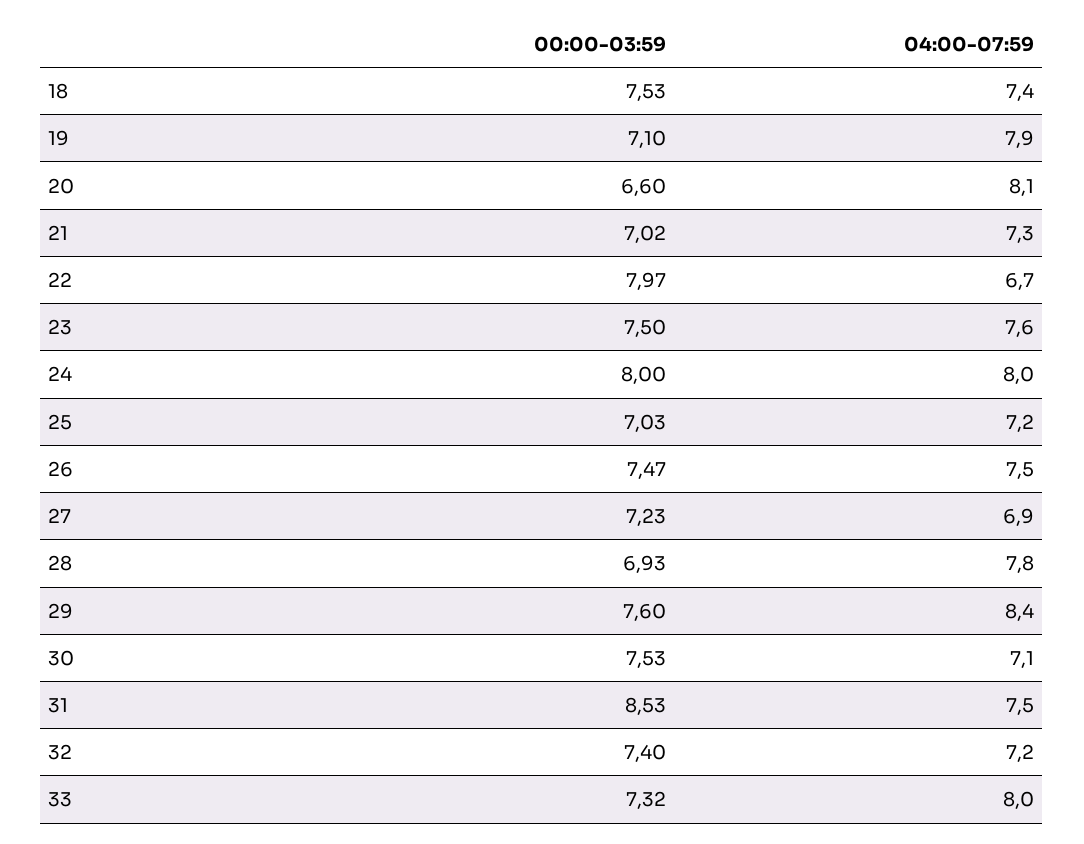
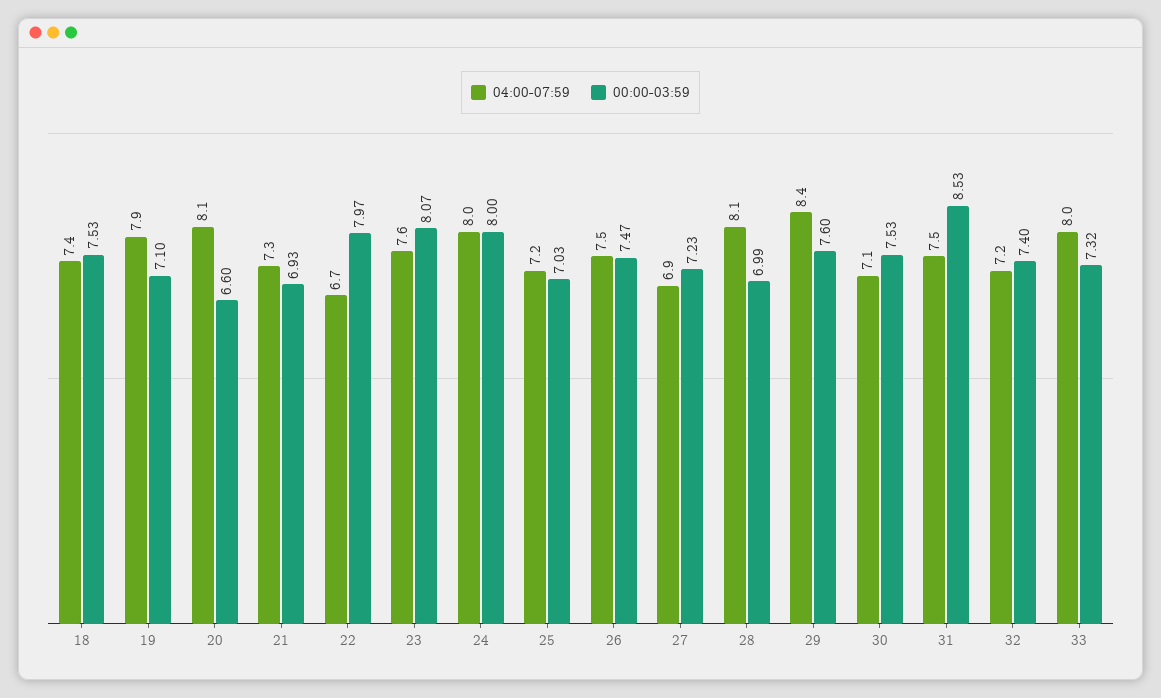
00:00-03:59, 21: 7.02 -> 6.93
00:00-03:59, 23: 7.5 -> 8.07
00:00-03:59, 28: 6.93 -> 6.99
04:00-07:59, 28: 7.8 -> 8.1

